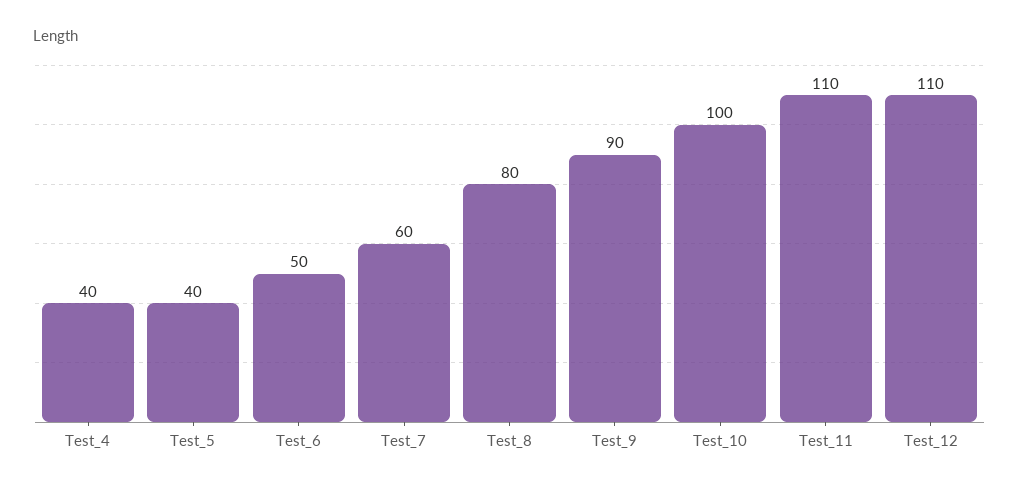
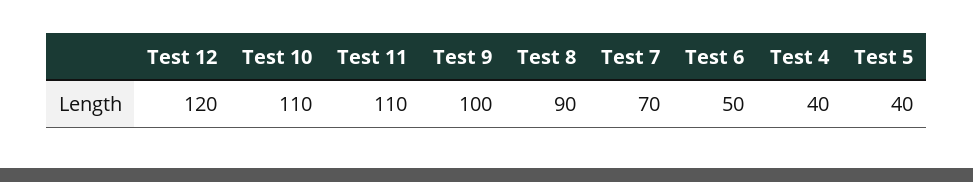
Test_7: 60 -> 70
Test_8: 80 -> 90
Test_9: 90 -> 100
Test_10: 100 -> 110
Test_12: 110 -> 120

